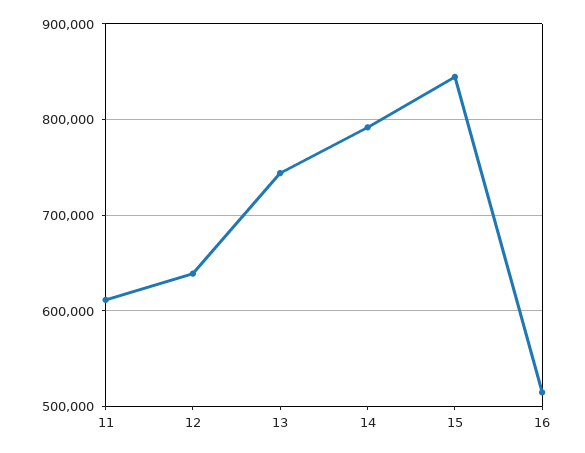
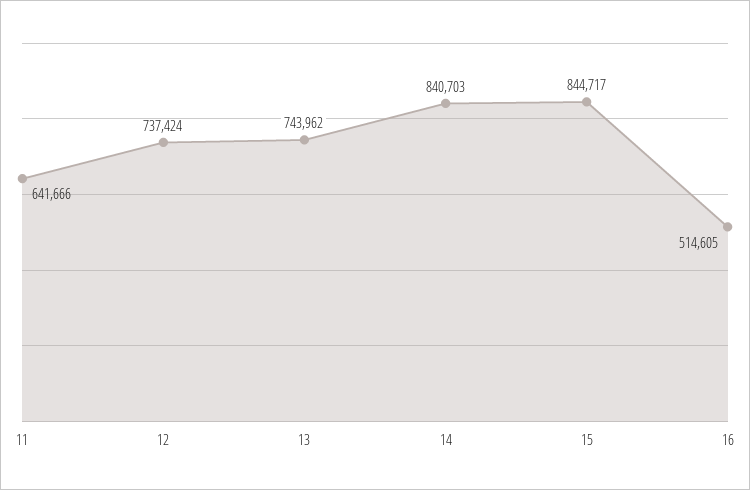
11: 610000 -> 641666
12: 640000 -> 737424
14: 790000 -> 840703

